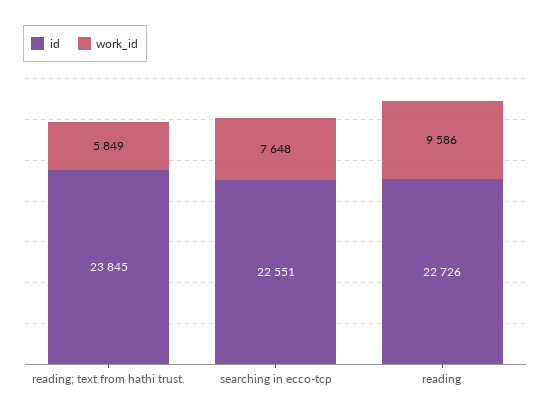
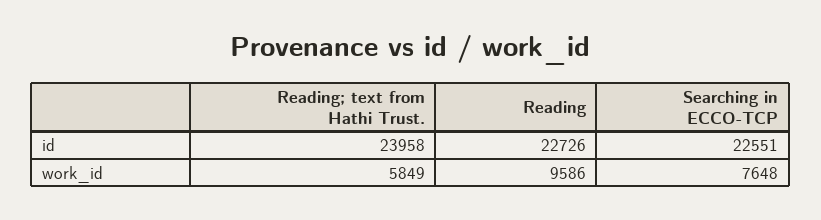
id, reading; text from hathi trust.: 23845 -> 23958

